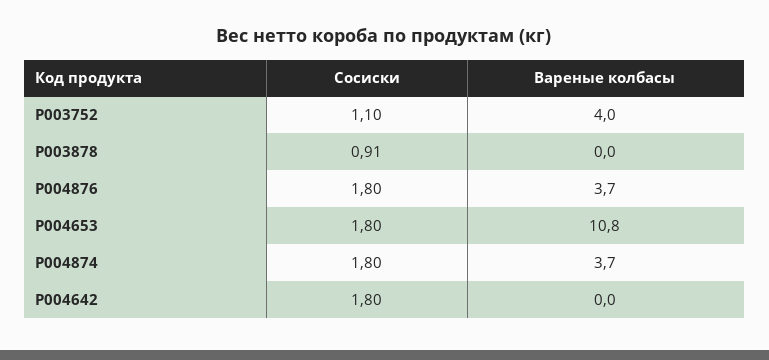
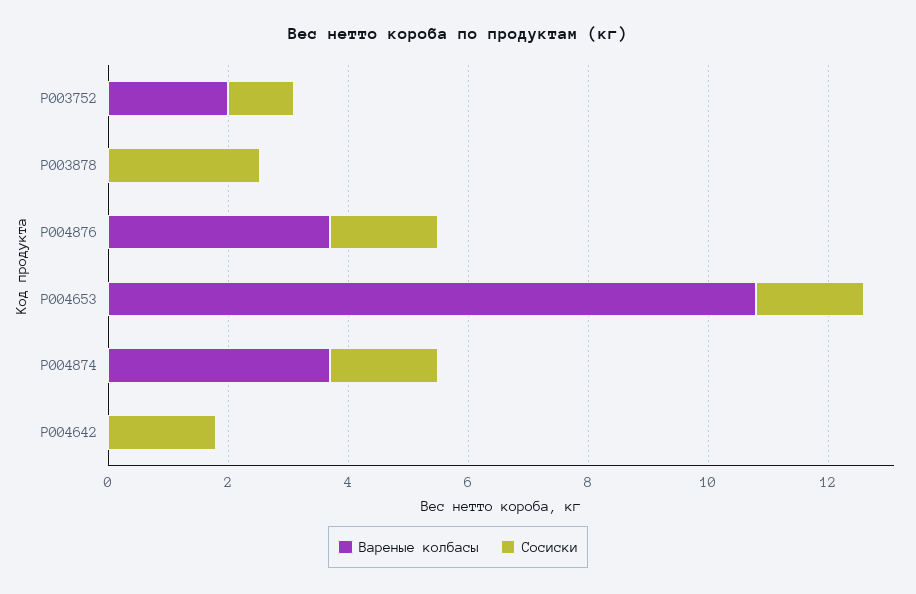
Вареные колбасы, P003752: 4 -> 2
Сосиски, P003878: 0.91 -> 2.5

